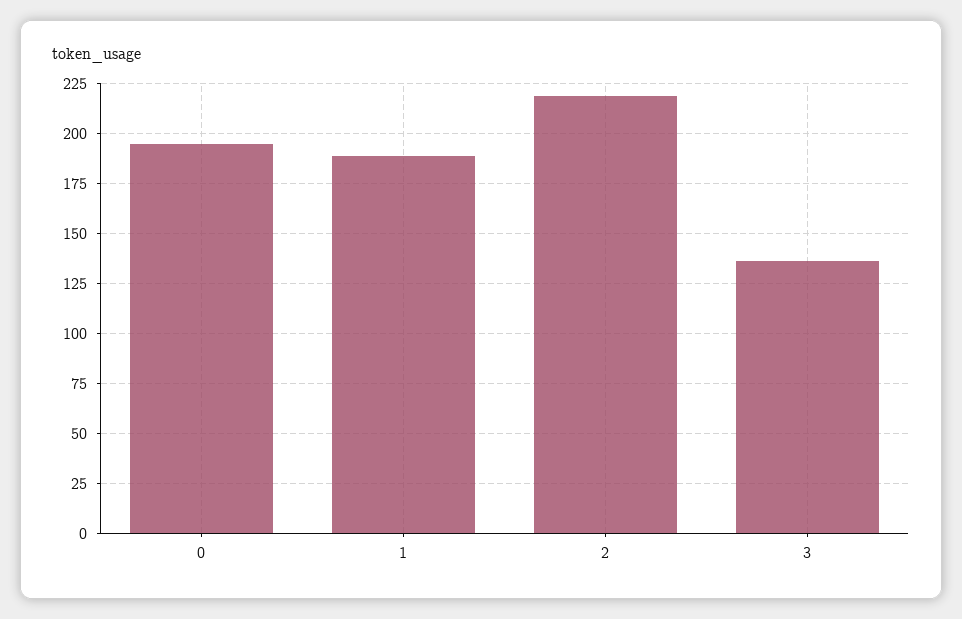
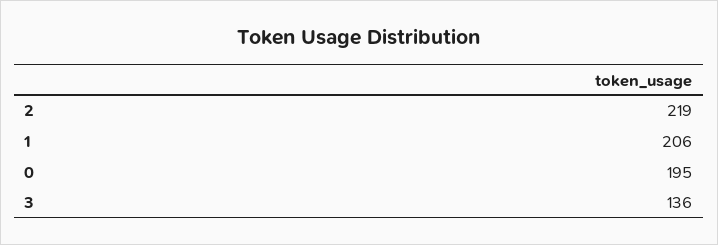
1: 190 -> 206

